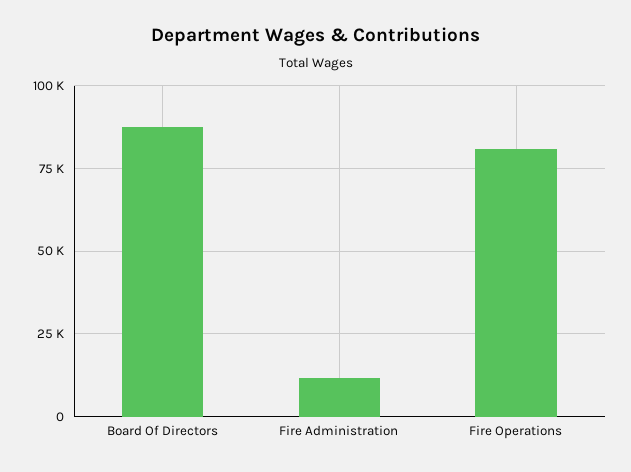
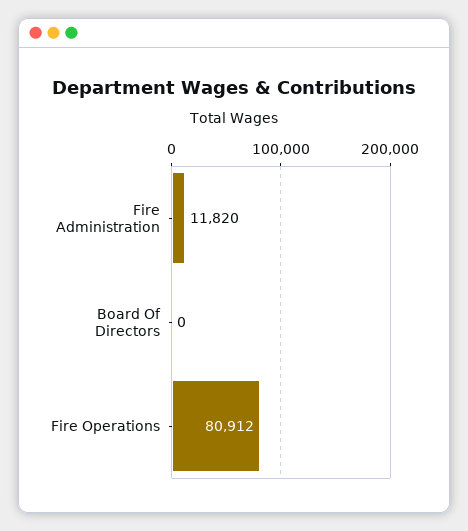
Board Of Directors: 87500 -> 0

